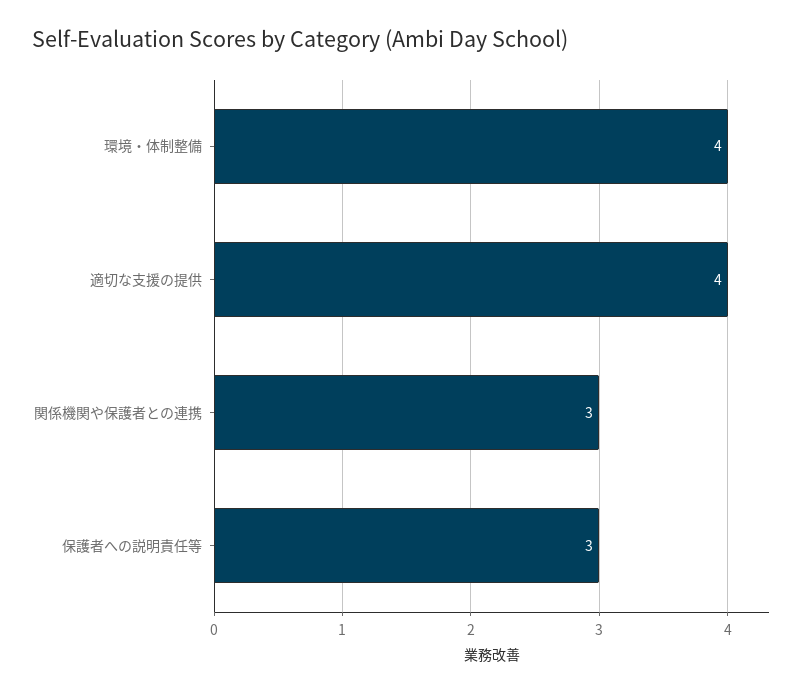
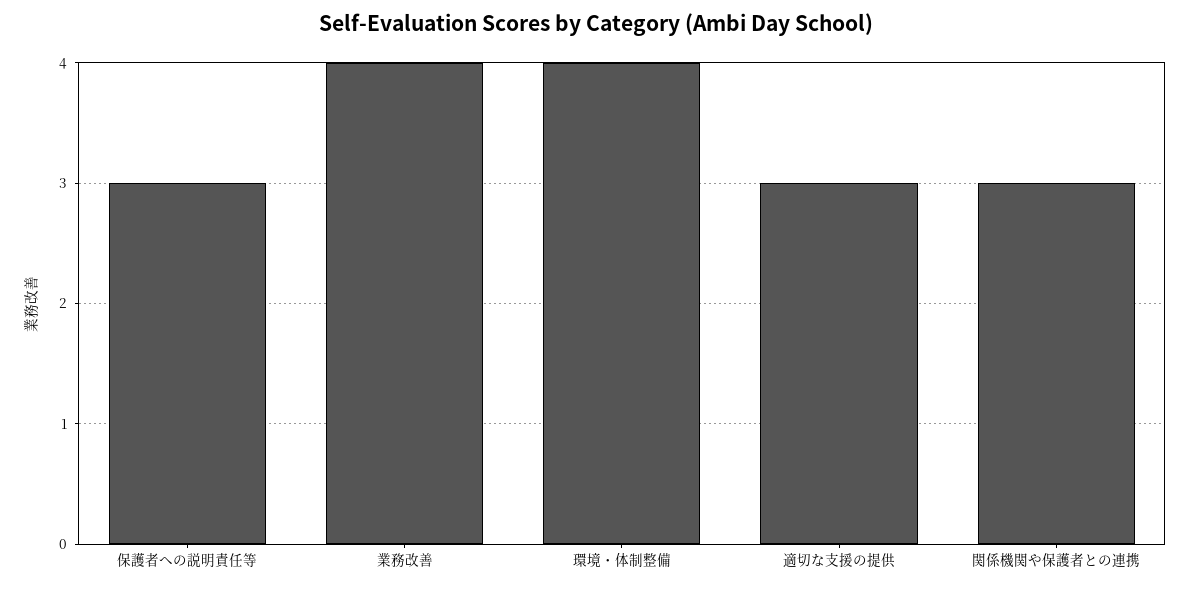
適切な支援の提供: 4 -> 3
業務改善: none -> 4

